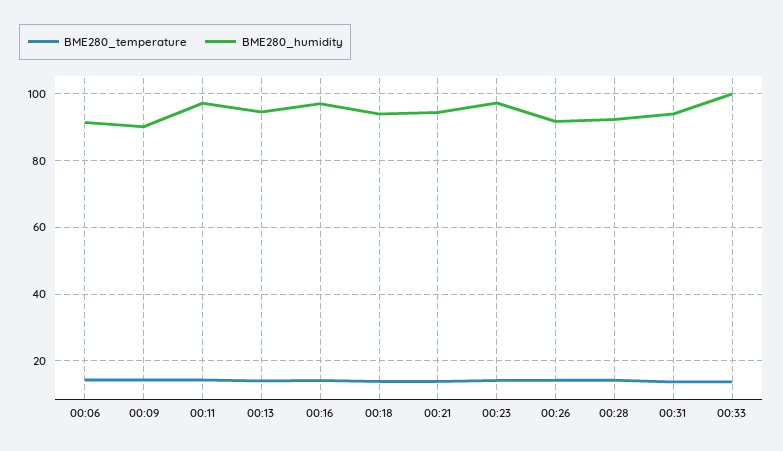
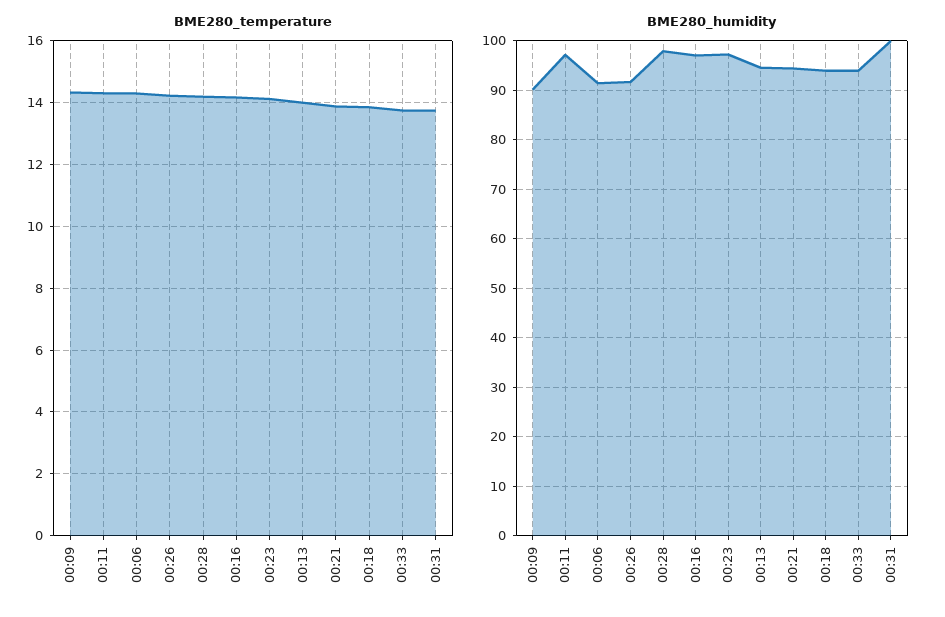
BME280_humidity, 00:28: 92 -> 98
BME280_humidity, 00:31: 94 -> 100
BME280_humidity, 00:33: 100 -> 94

